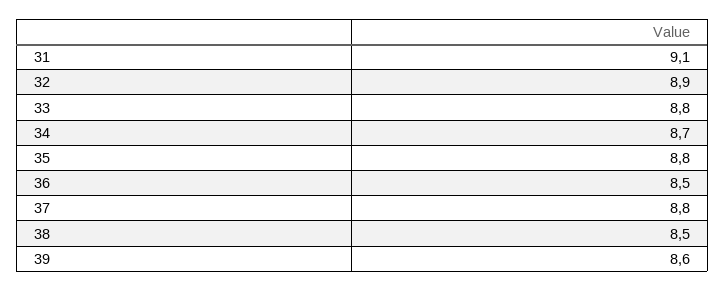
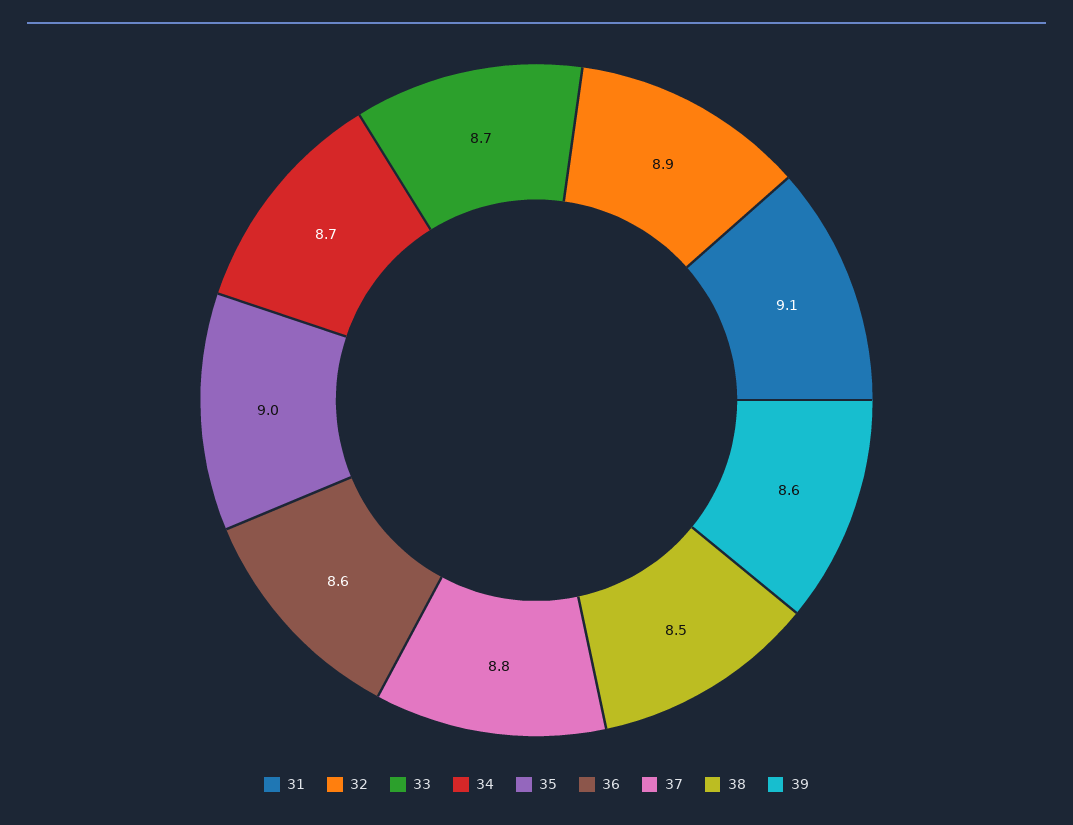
33: 8.8 -> 8.7
35: 8.8 -> 9
36: 8.5 -> 8.6

